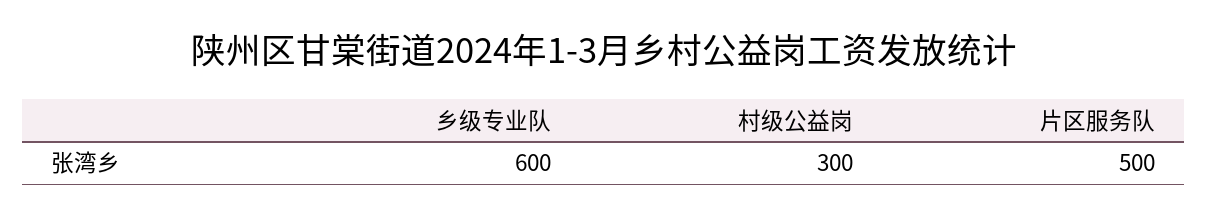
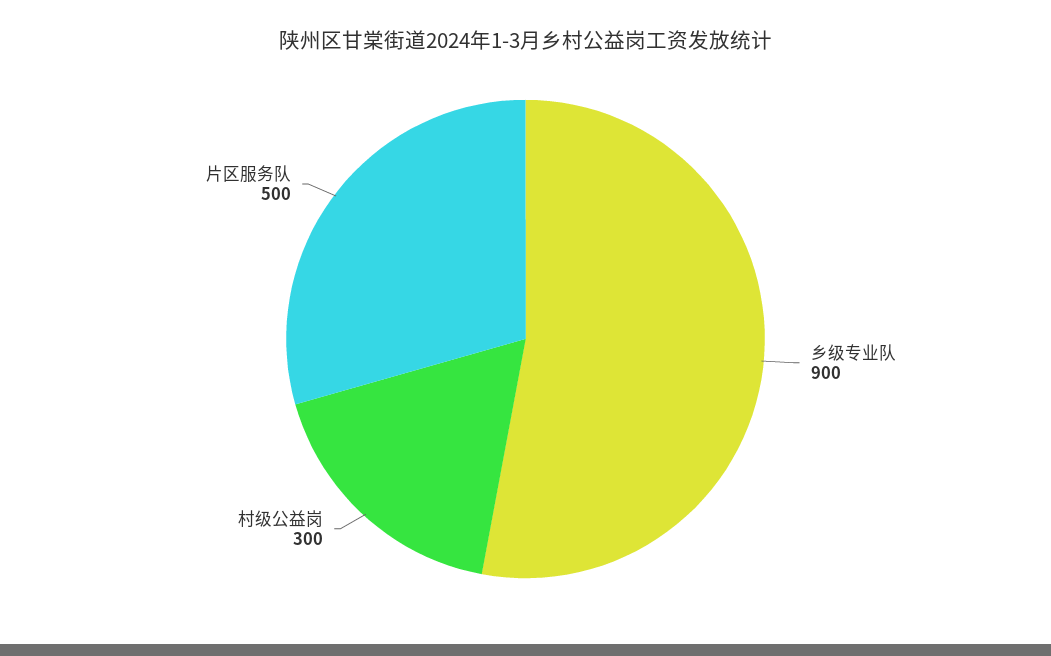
乡级专业队: 600 -> 900

